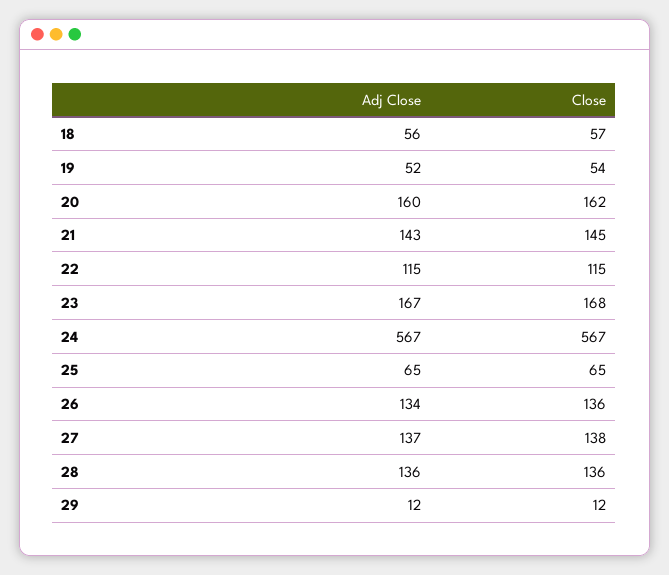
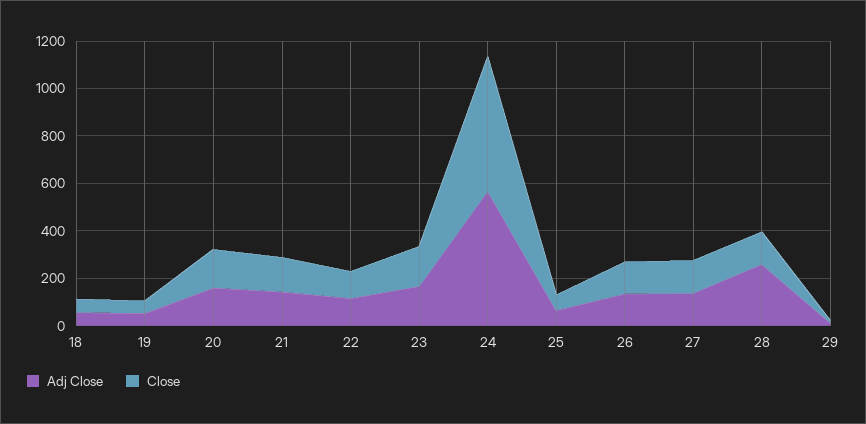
Adj Close, 28: 136 -> 250

